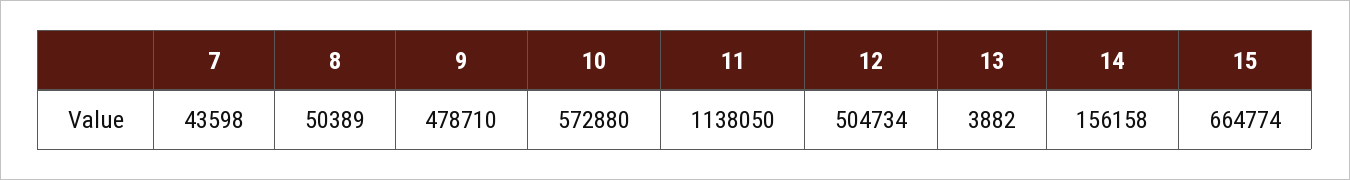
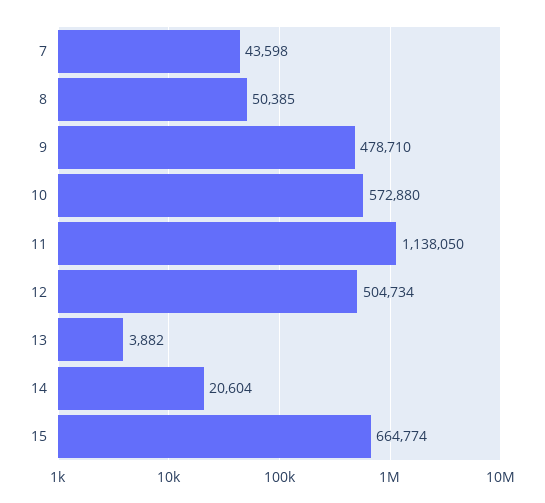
8: 50389 -> 50385
14: 156158 -> 20604

